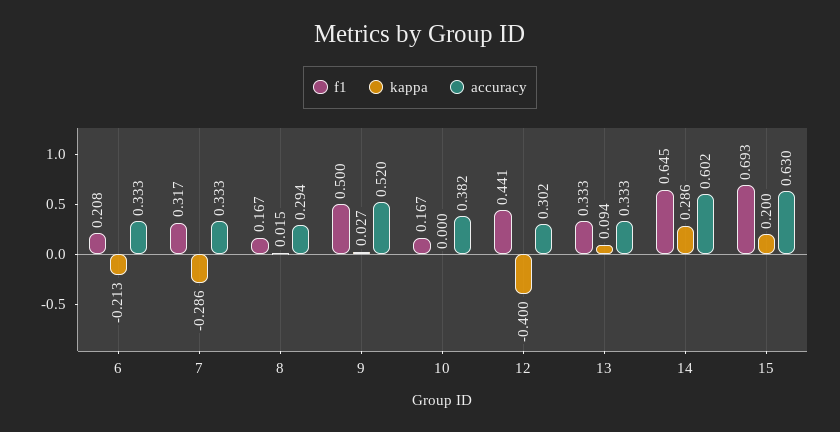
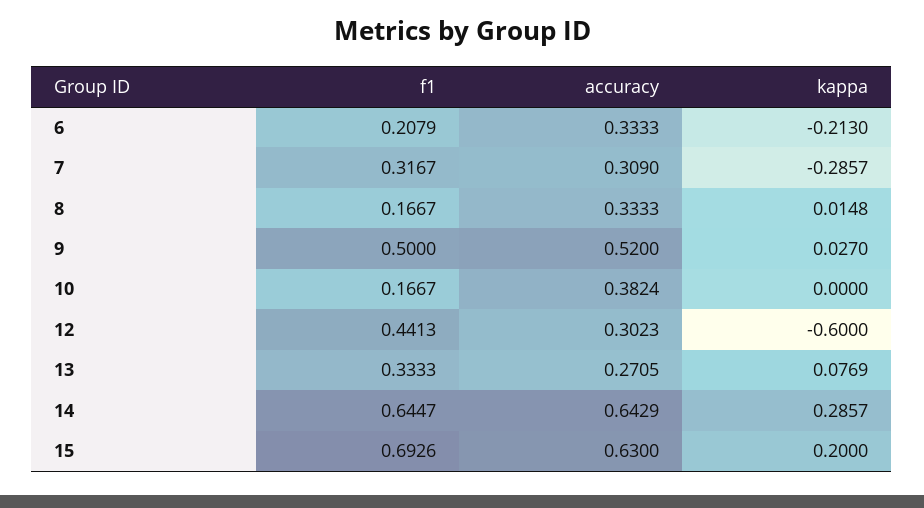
accuracy, 7: 0.333 -> 0.309
accuracy, 8: 0.294 -> 0.3333
kappa, 12: -0.4 -> -0.6
kappa, 13: 0.094 -> 0.0769
accuracy, 13: 0.333 -> 0.2705
accuracy, 14: 0.602 -> 0.6429

